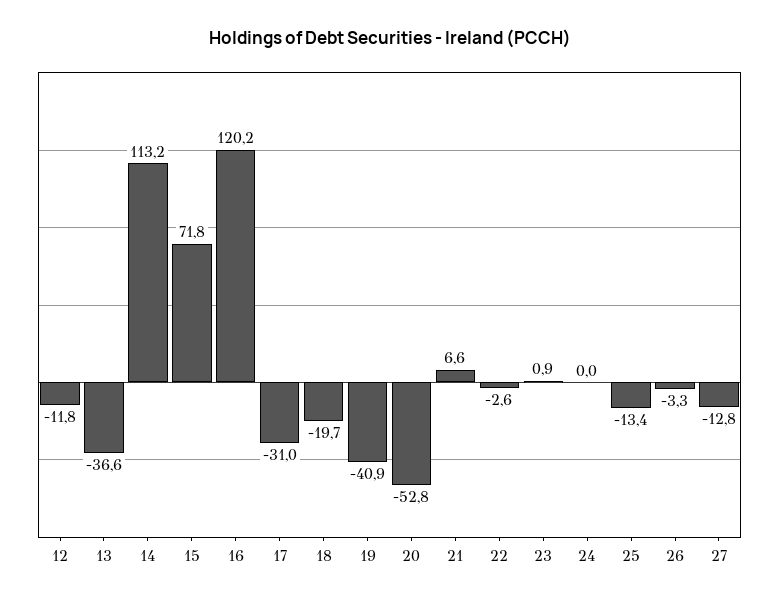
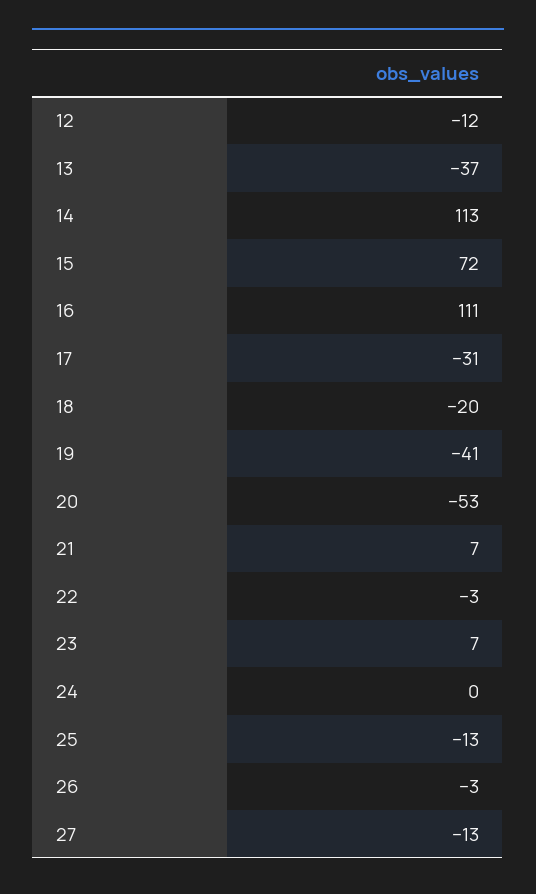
16: 120.2 -> 111
23: 0.9 -> 7

